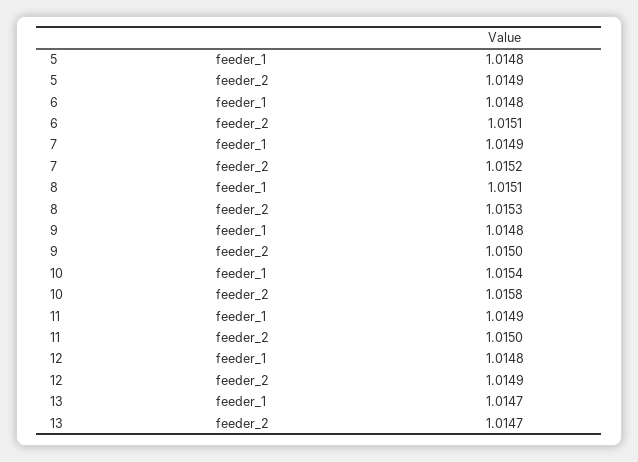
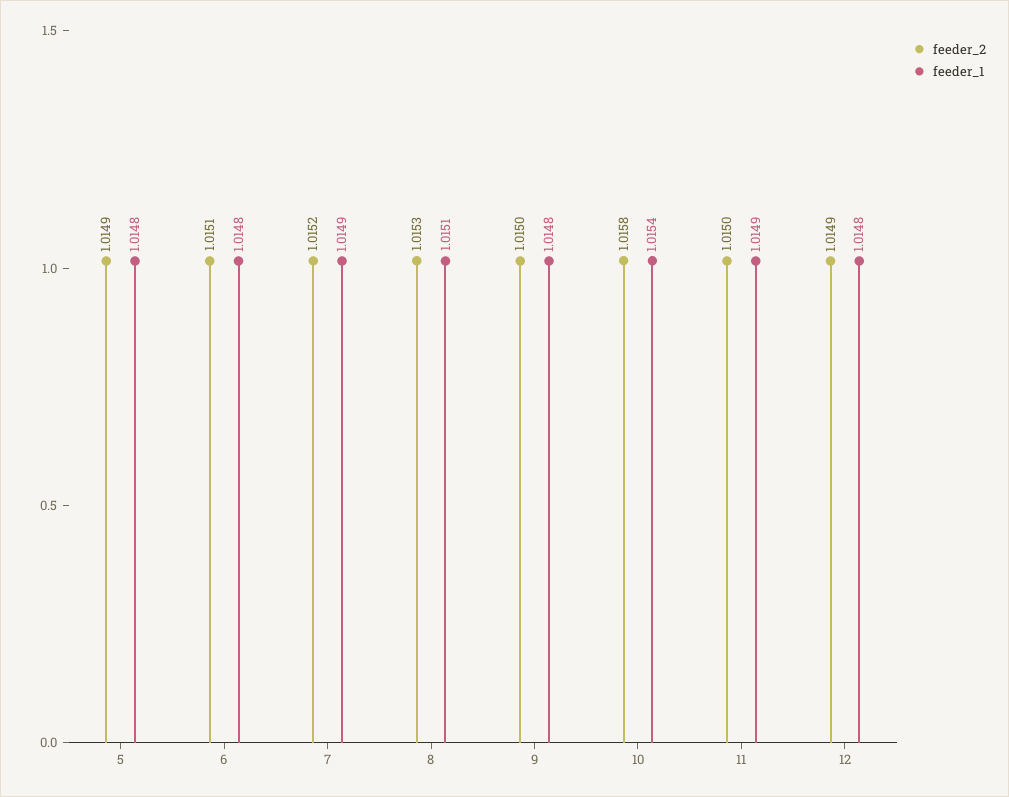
feeder_1, 13: 1.0147 -> none
feeder_2, 13: 1.0147 -> none

